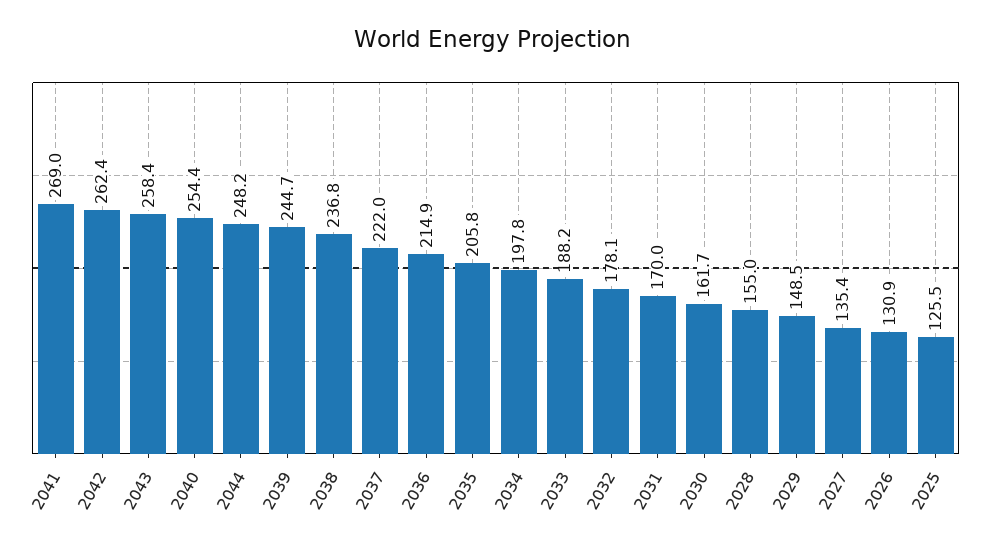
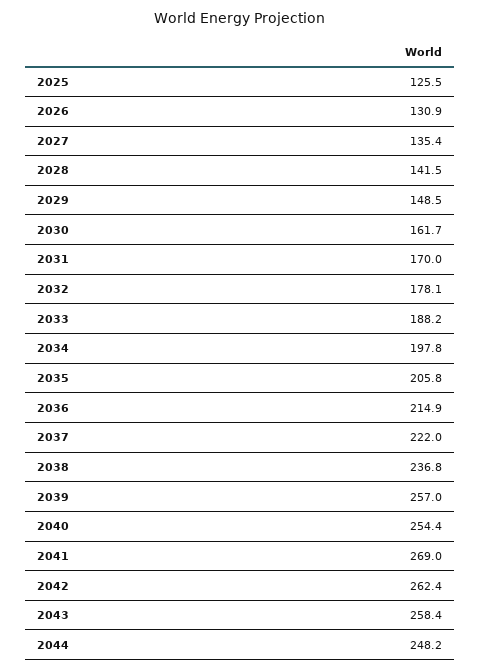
2039: 244.7 -> 257
2028: 155 -> 141.5

